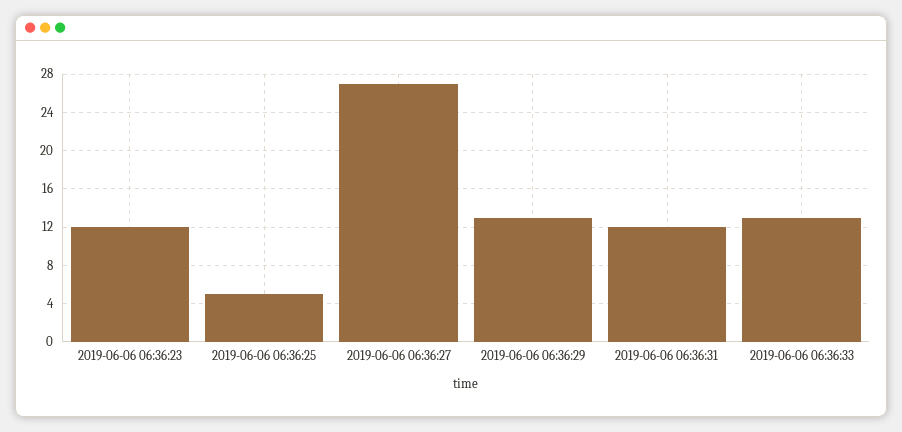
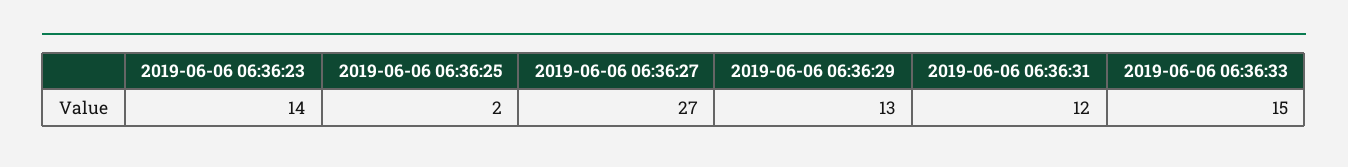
2019-06-06 06:36:23: 12 -> 14
2019-06-06 06:36:25: 5 -> 2
2019-06-06 06:36:33: 13 -> 15

